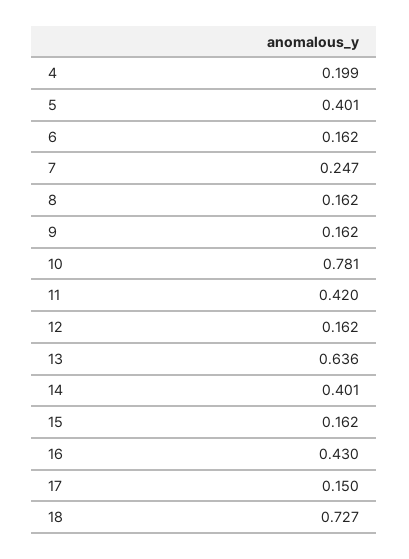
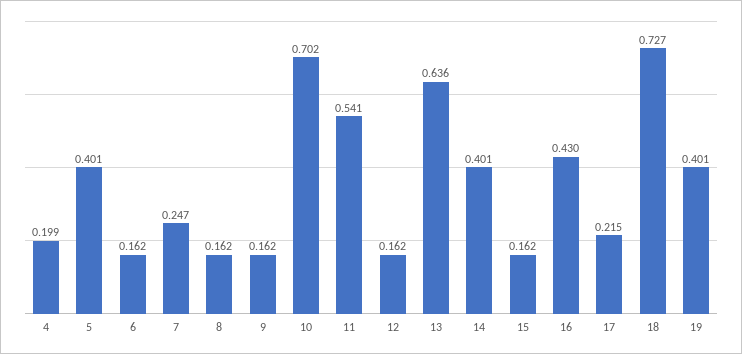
10: 0.781 -> 0.702
11: 0.42 -> 0.541
17: 0.15 -> 0.215
19: none -> 0.401

